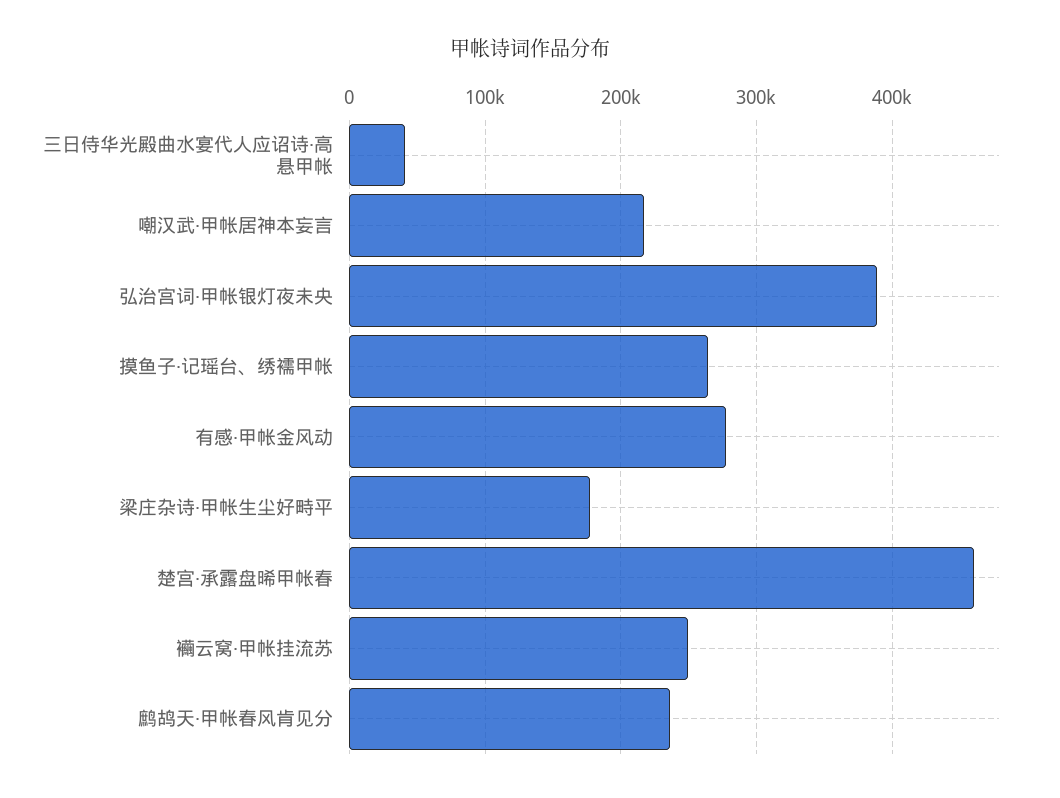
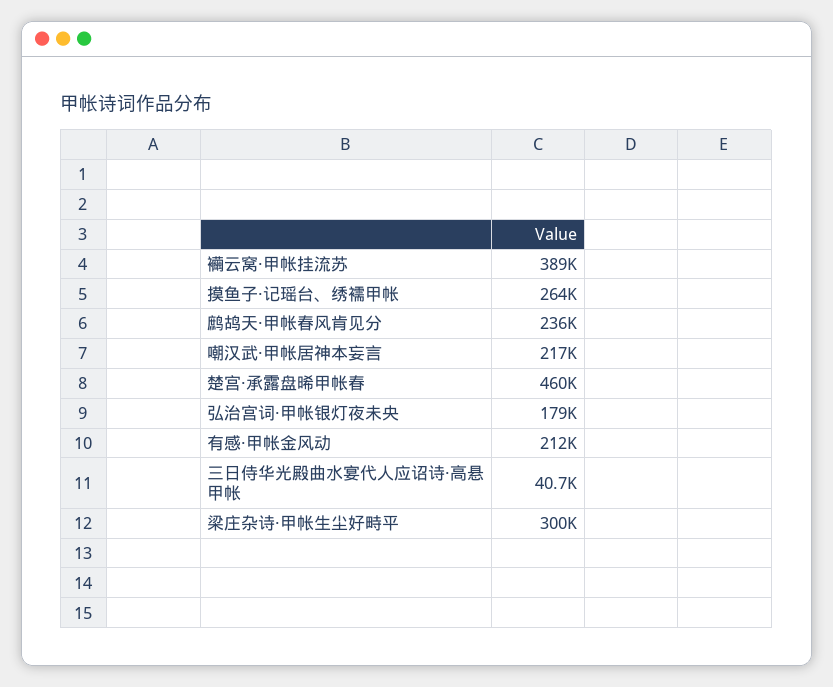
弘治宫词·甲帐银灯夜未央: 390000 -> 179000
有感·甲帐金风动: 280000 -> 212000
梁庄杂诗·甲帐生尘好畤平: 180000 -> 300000
襺云窝·甲帐挂流苏: 250000 -> 389000

